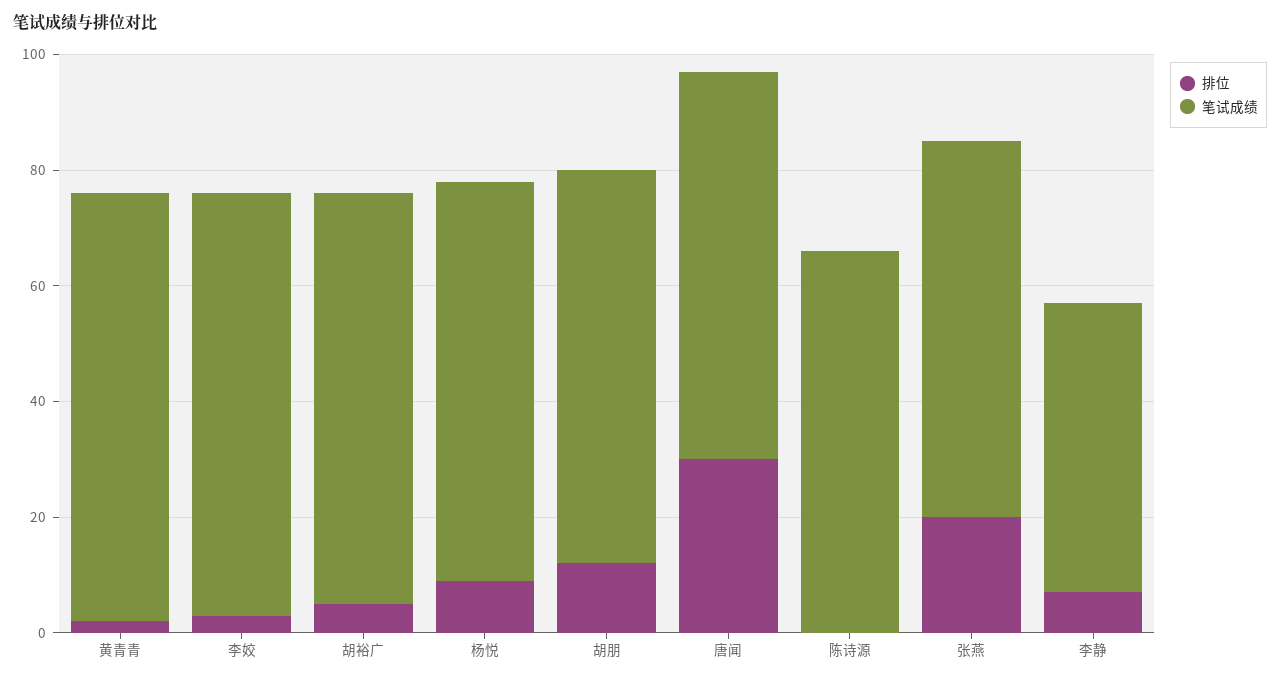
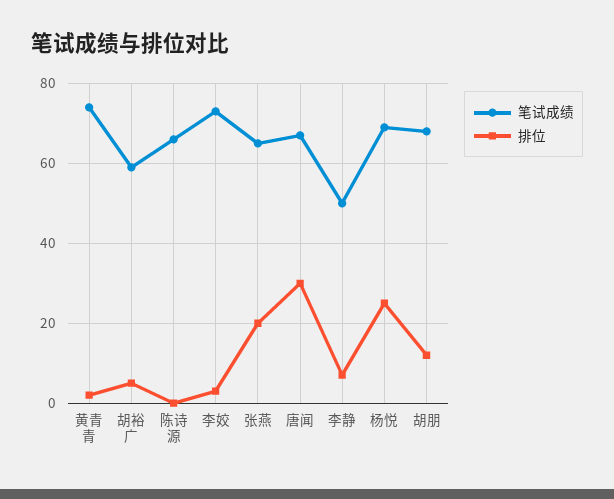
笔试成绩, 胡裕广: 70 -> 60
排位, 杨悦: 10 -> 25

